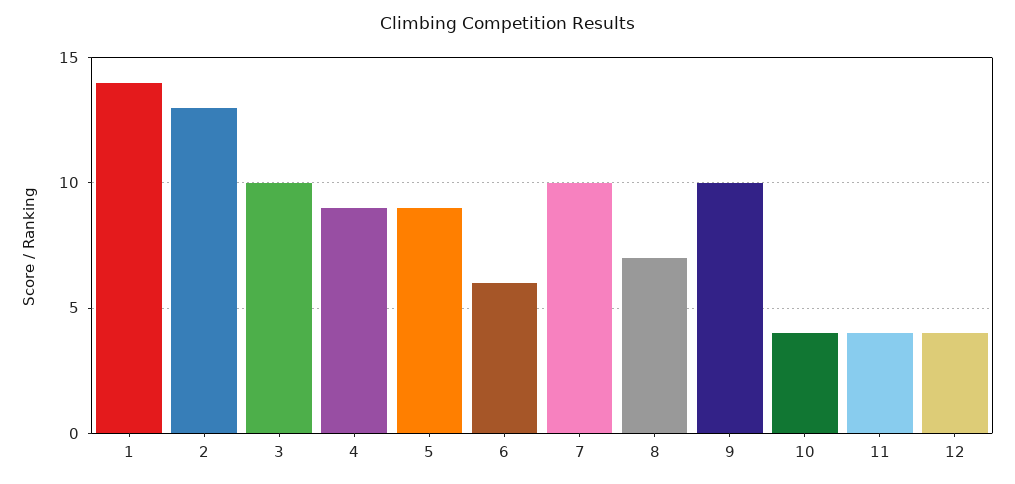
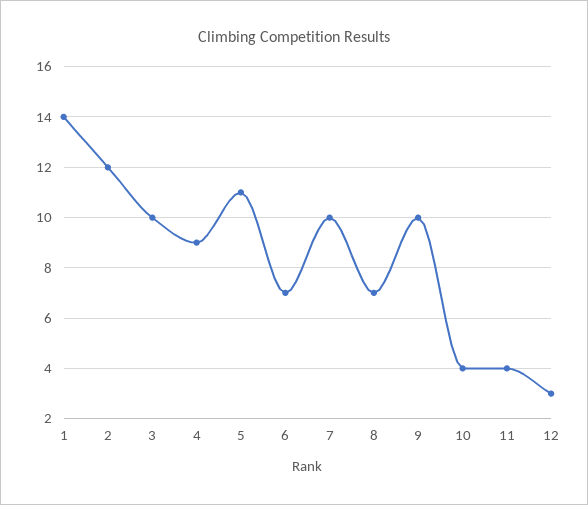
2: 13 -> 12
5: 9 -> 11
6: 6 -> 7
12: 4 -> 3

